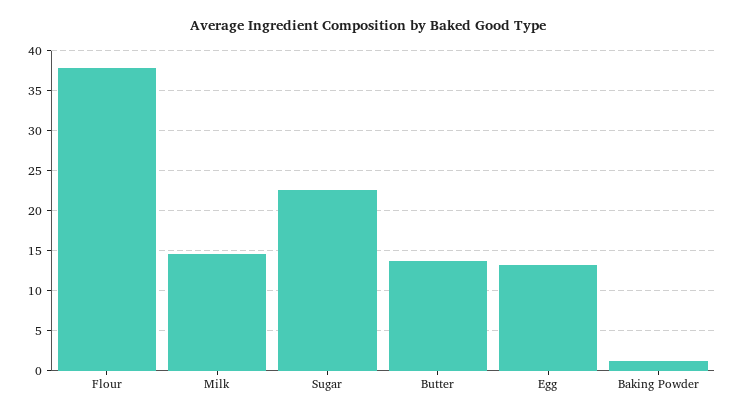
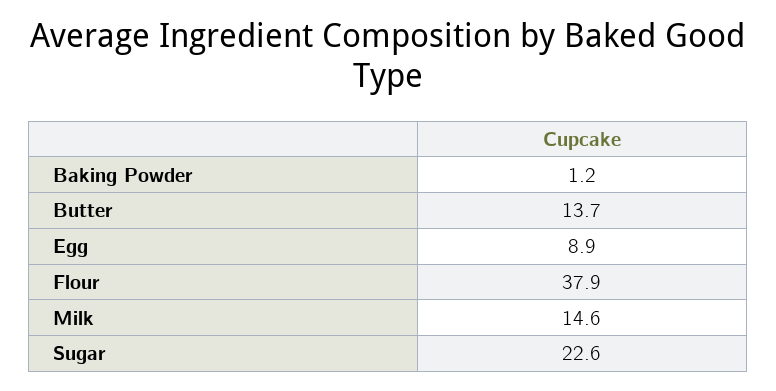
Egg: 13 -> 8.9

